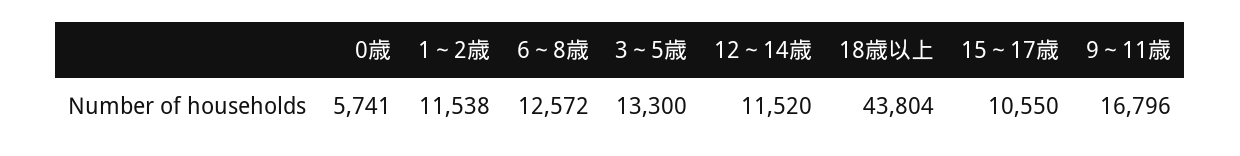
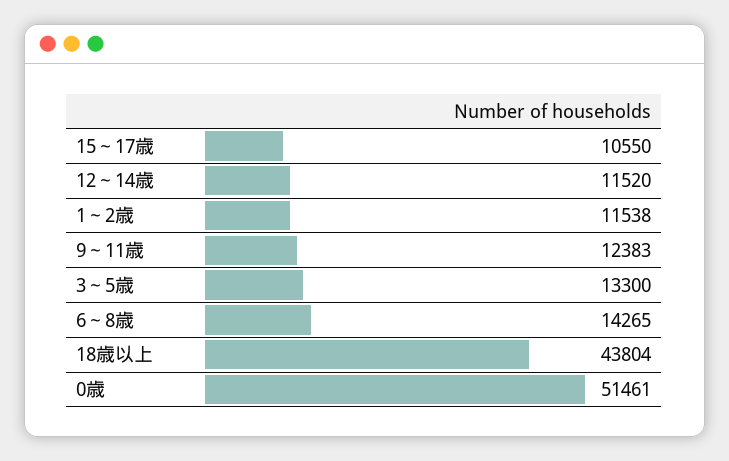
0歳: 5741 -> 51461
6～8歳: 12572 -> 14265
9～11歳: 16796 -> 12383

